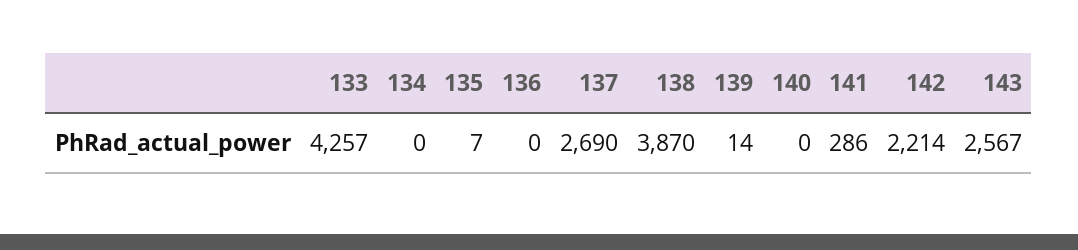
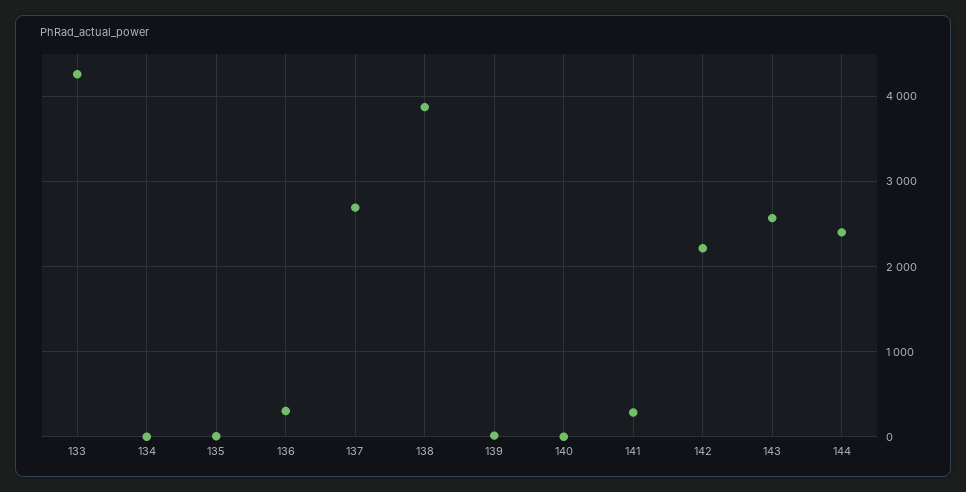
136: 0 -> 300
144: none -> 2400

